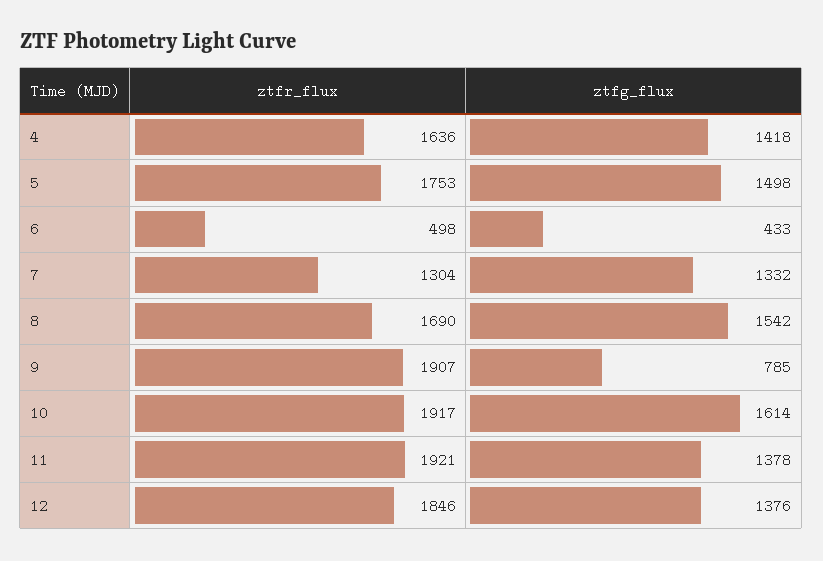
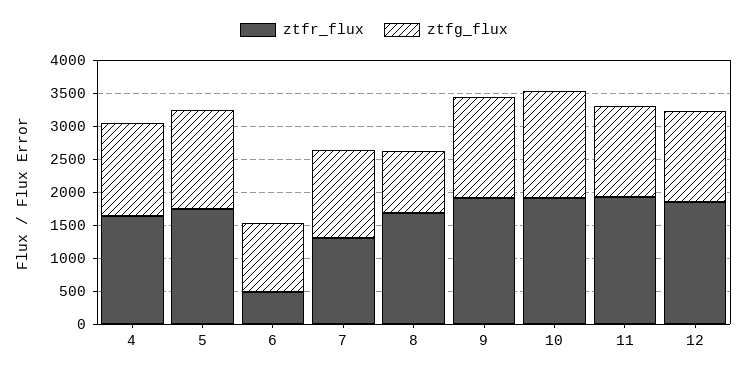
ztfg_flux, 6: 433 -> 1000
ztfg_flux, 8: 1542 -> 1000
ztfg_flux, 9: 785 -> 1500

